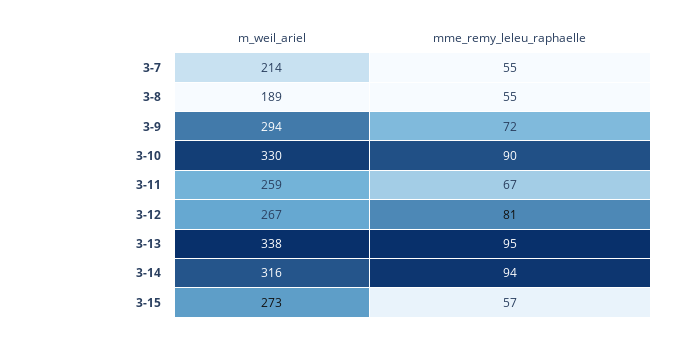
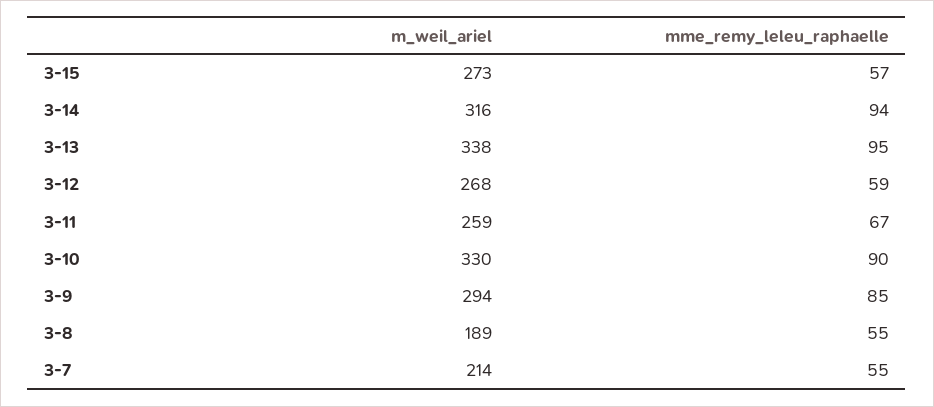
mme_remy_leleu_raphaelle, 3-9: 72 -> 85
m_weil_ariel, 3-12: 267 -> 268
mme_remy_leleu_raphaelle, 3-12: 81 -> 59

